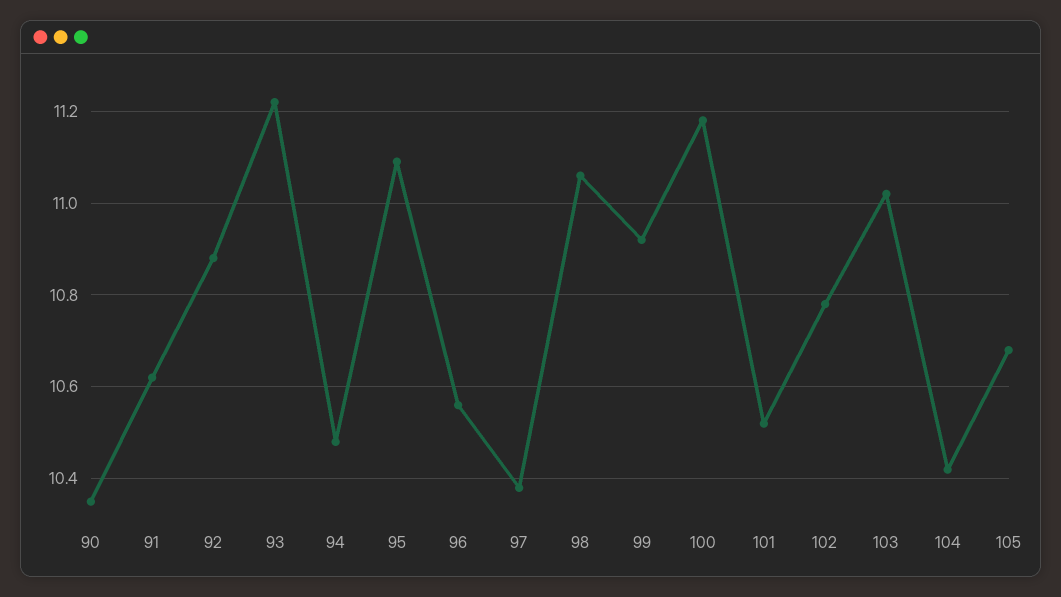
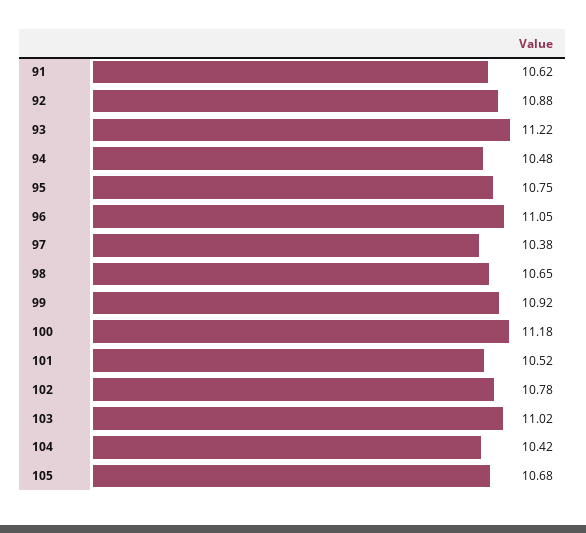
90: 10.35 -> none
95: 11.1 -> 10.75
96: 10.55 -> 11.05
98: 11.05 -> 10.65

